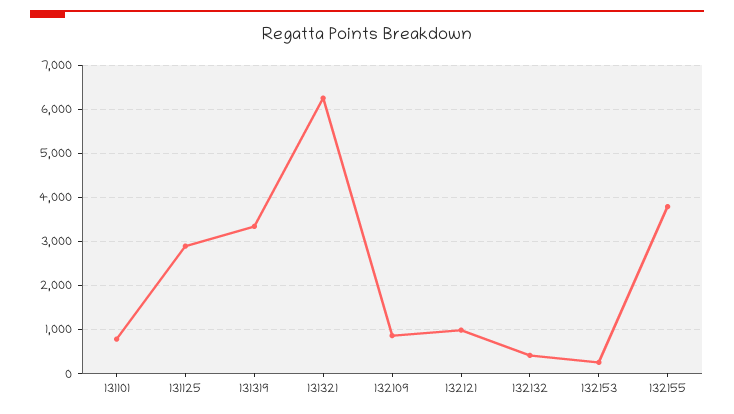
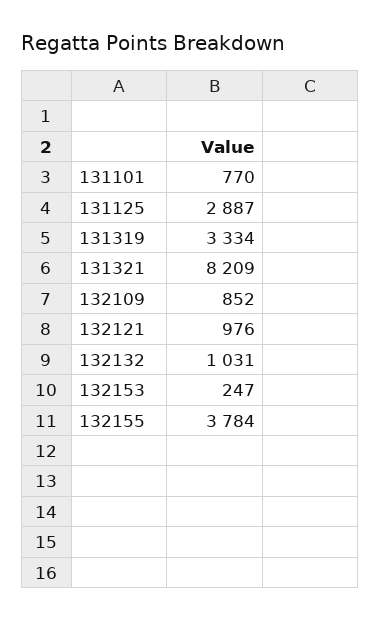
131321: 6200 -> 8209
132132: 400 -> 1031

